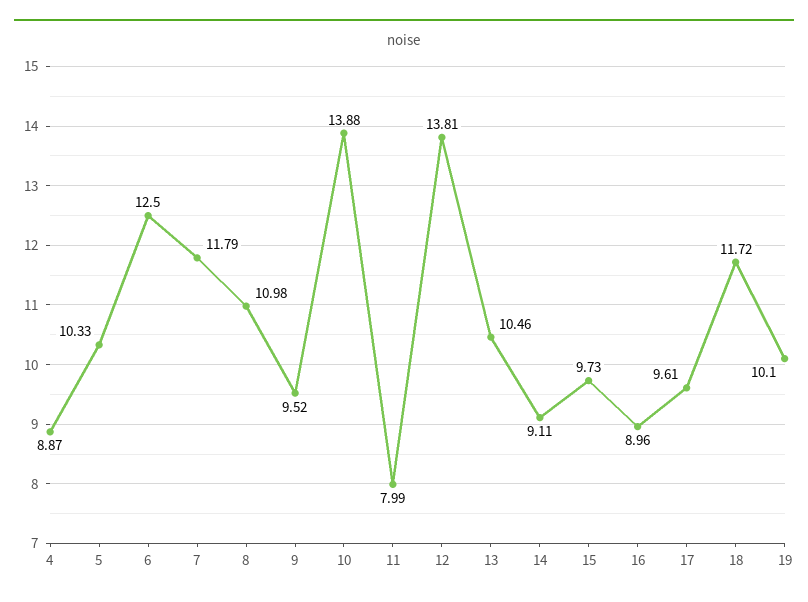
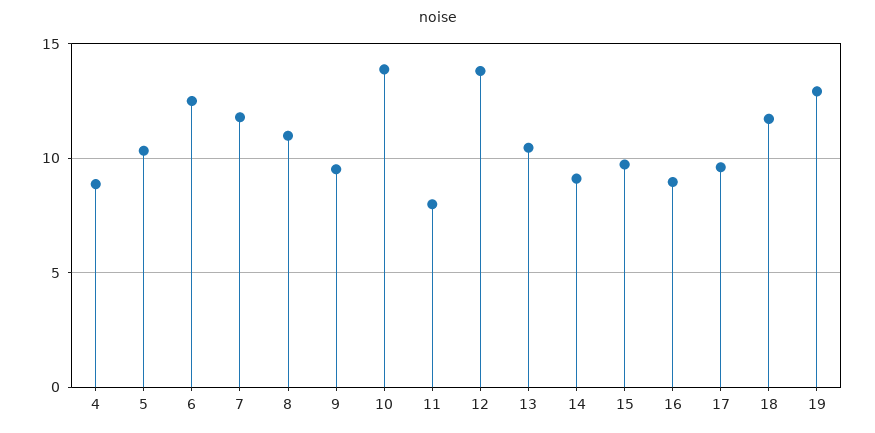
19: 10.1 -> 13

